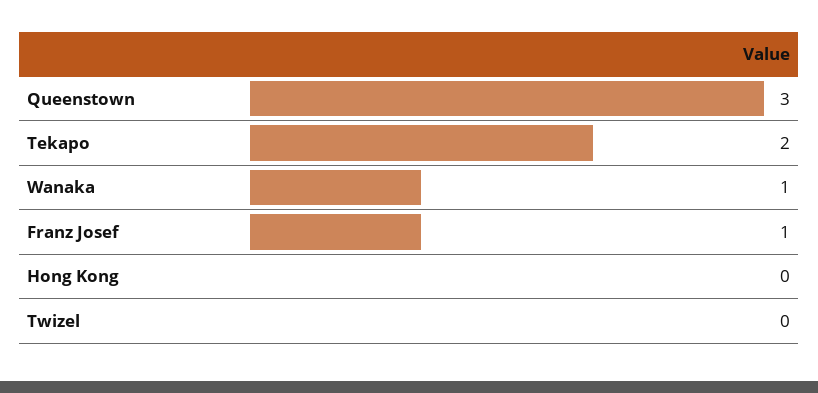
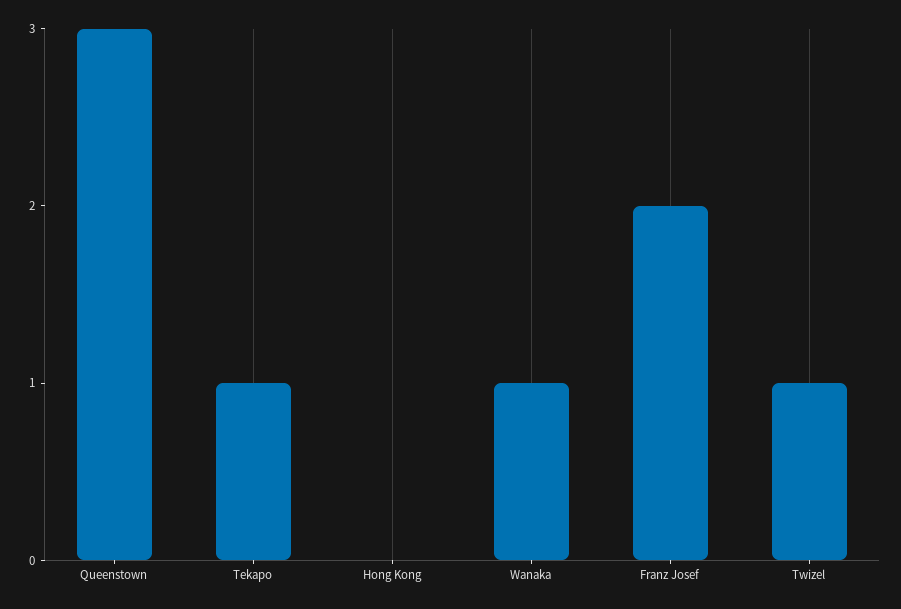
Tekapo: 2 -> 1
Franz Josef: 1 -> 2
Twizel: 0 -> 1

